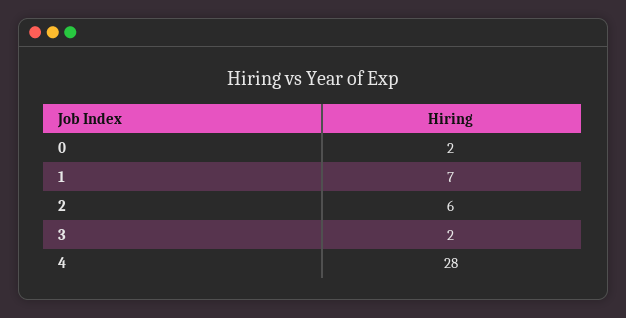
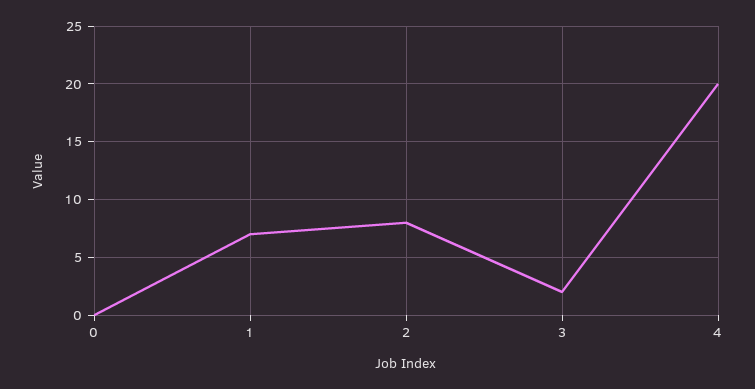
0: 2 -> 0
2: 6 -> 8
4: 28 -> 20

